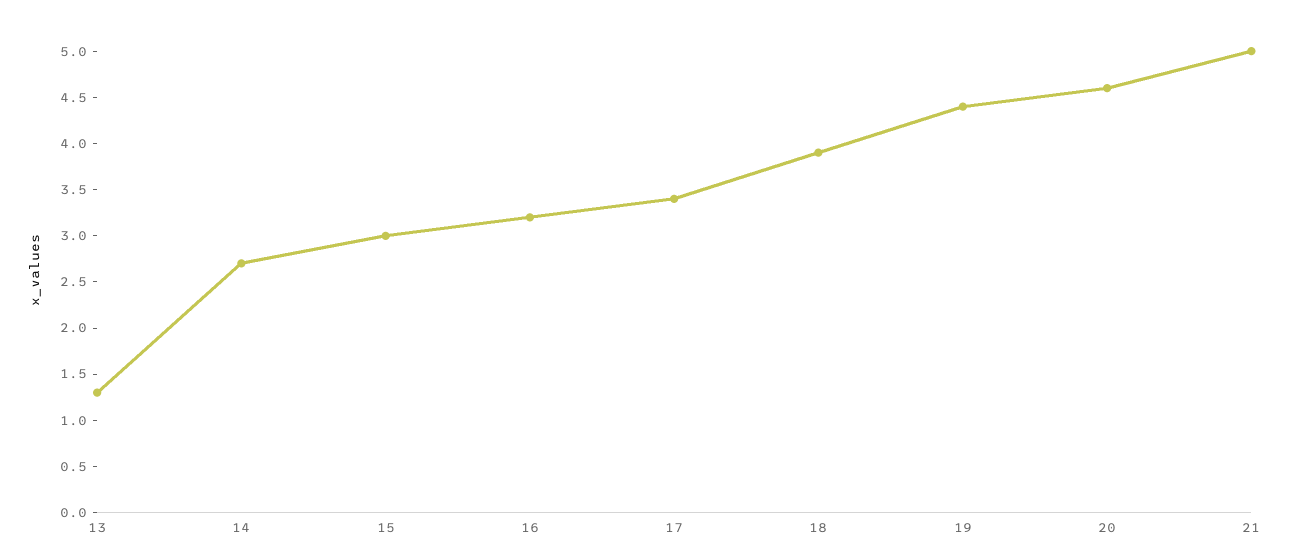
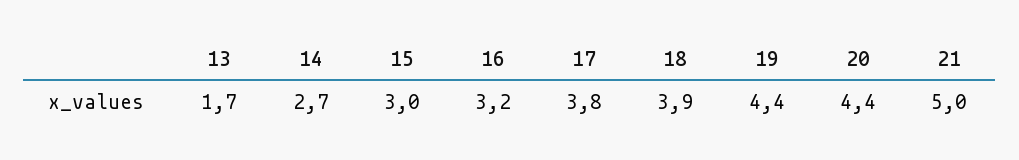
13: 1.3 -> 1.7
17: 3.4 -> 3.8
20: 4.6 -> 4.4

